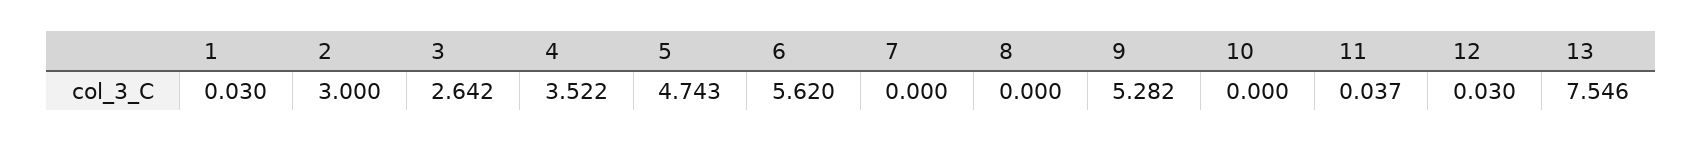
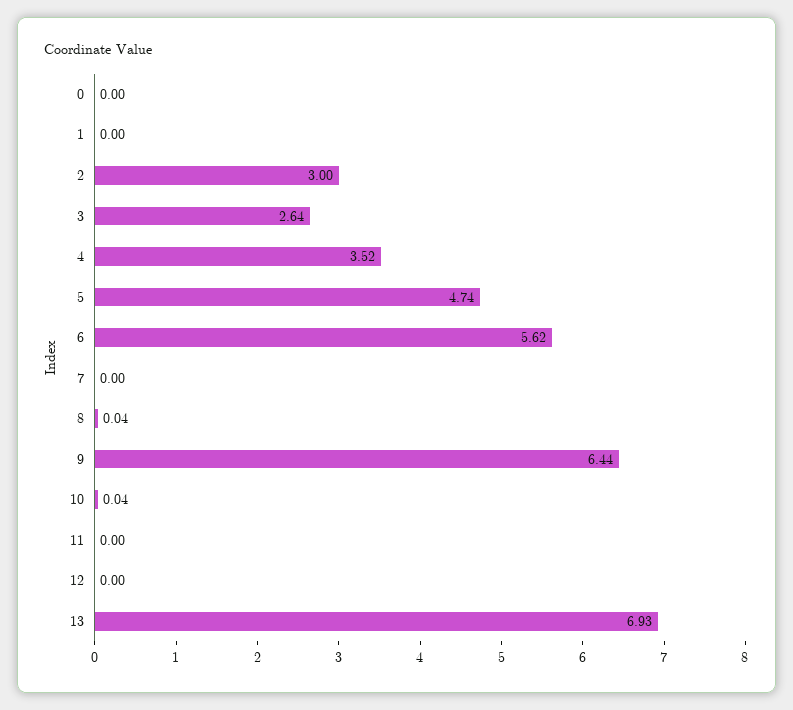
1: 0.03 -> 0
8: 0 -> 0.04
9: 5.282 -> 6.44
10: 0 -> 0.04
11: 0.037 -> 0
12: 0.03 -> 0
13: 7.546 -> 6.93
0: none -> 0

